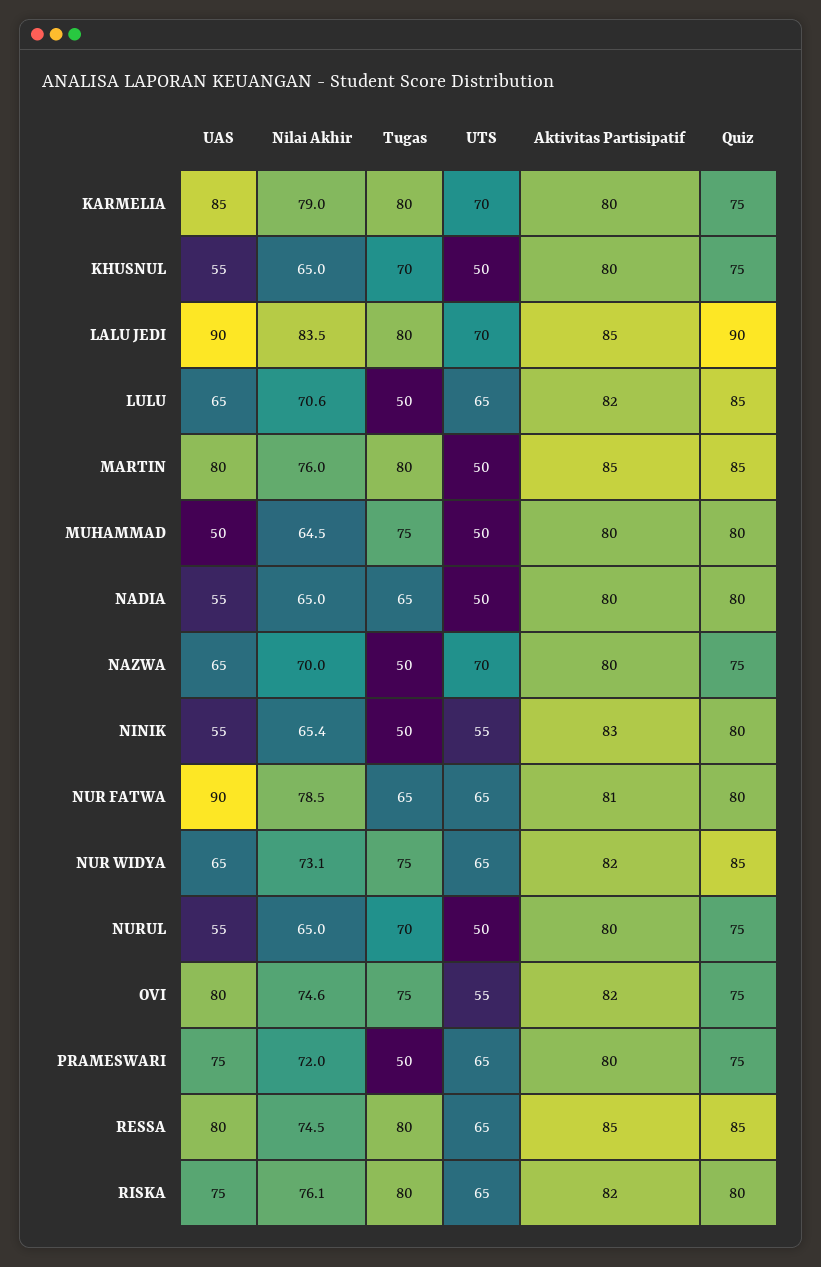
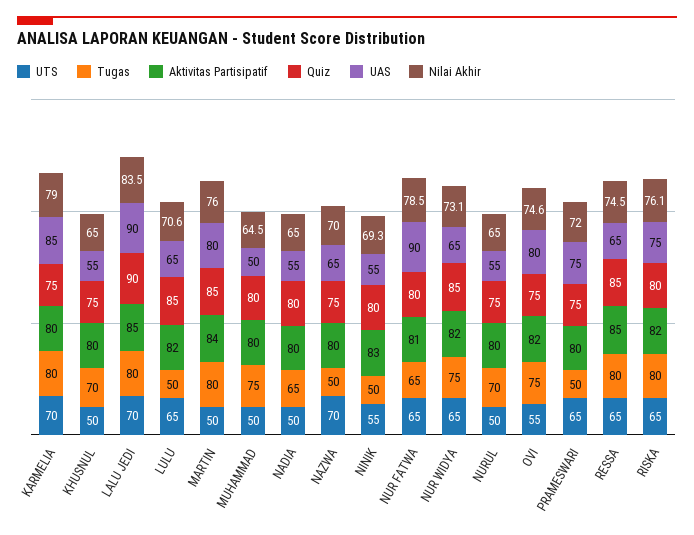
Aktivitas Partisipatif, MARTIN: 85 -> 84
Nilai Akhir, NINIK: 65.4 -> 69.3
UAS, RESSA: 80 -> 65

